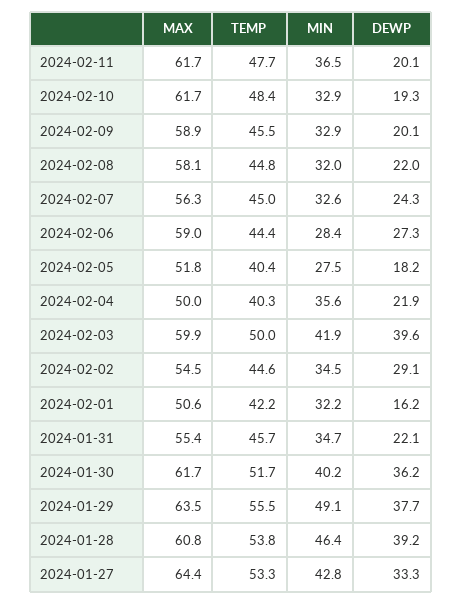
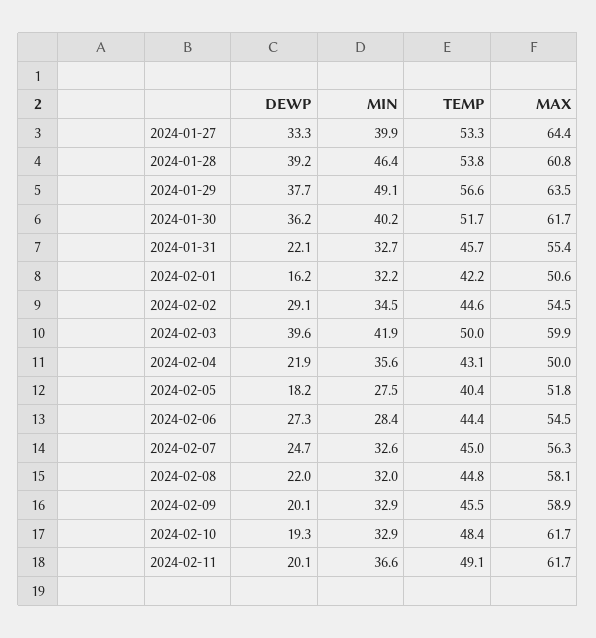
TEMP, 2024-02-11: 47.7 -> 49.1
MIN, 2024-02-11: 36.5 -> 36.6
DEWP, 2024-02-07: 24.3 -> 24.7
MAX, 2024-02-06: 59 -> 54.5
TEMP, 2024-02-04: 40.3 -> 43.1
MIN, 2024-01-31: 34.7 -> 32.7
TEMP, 2024-01-29: 55.5 -> 56.6
MIN, 2024-01-27: 42.8 -> 39.9

